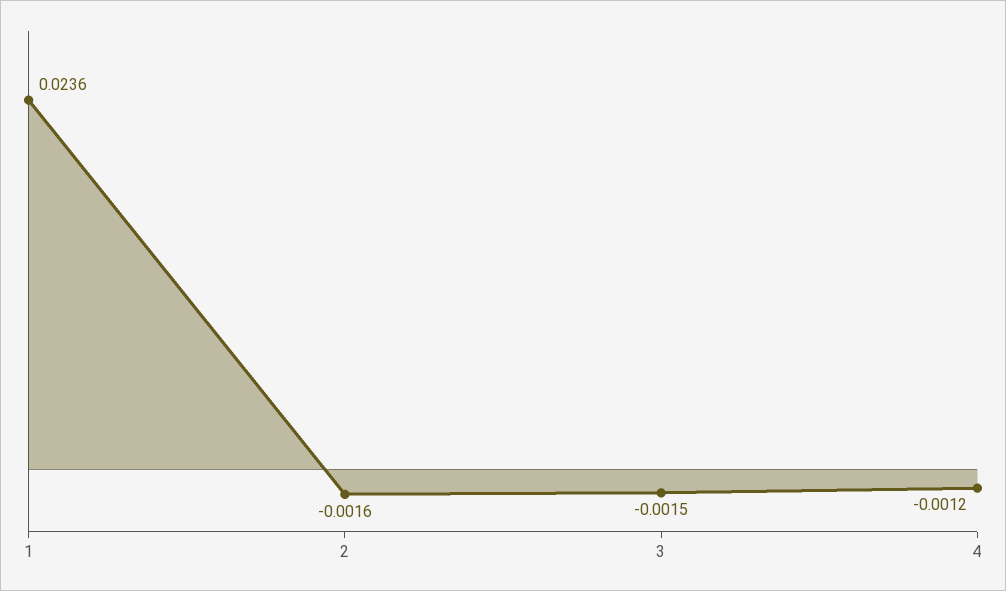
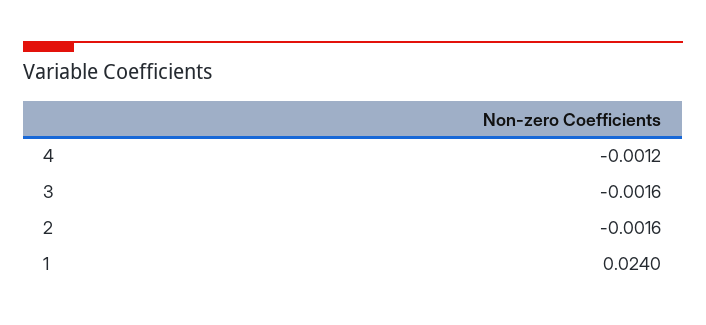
1: 0.0236 -> 0.024
3: -0.0015 -> -0.0016

